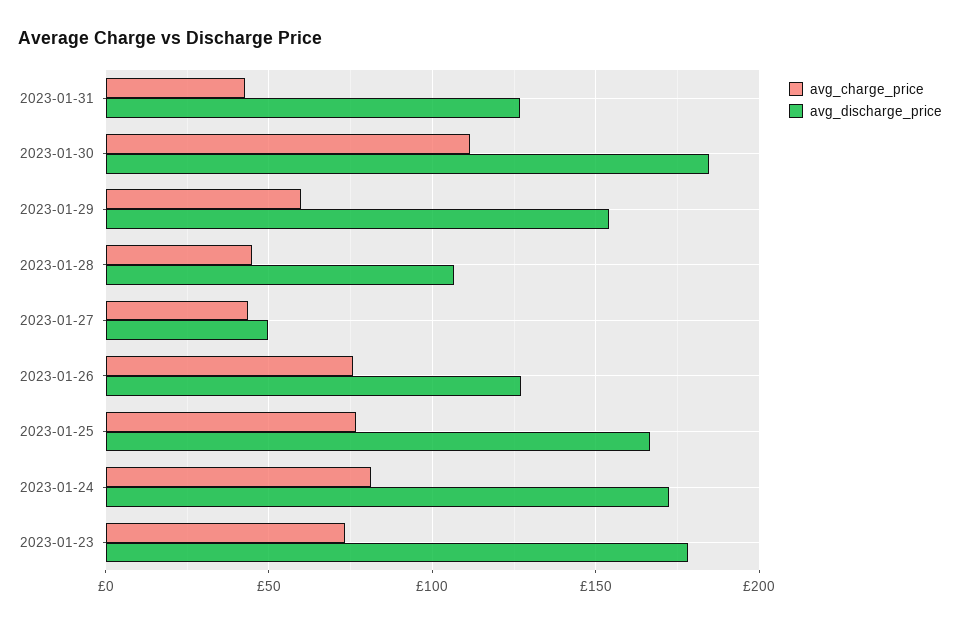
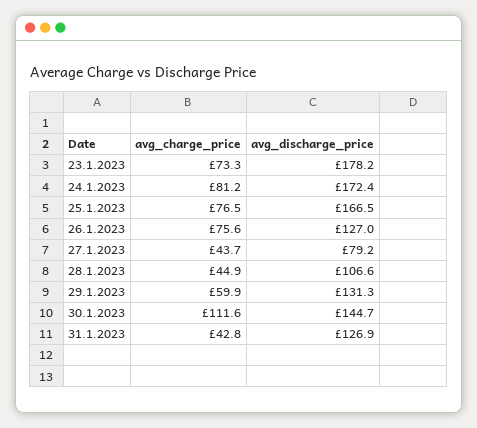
avg_discharge_price, 2023-01-30: 185 -> 144.7
avg_discharge_price, 2023-01-29: 155 -> 131.3
avg_discharge_price, 2023-01-27: 50 -> 79.2

